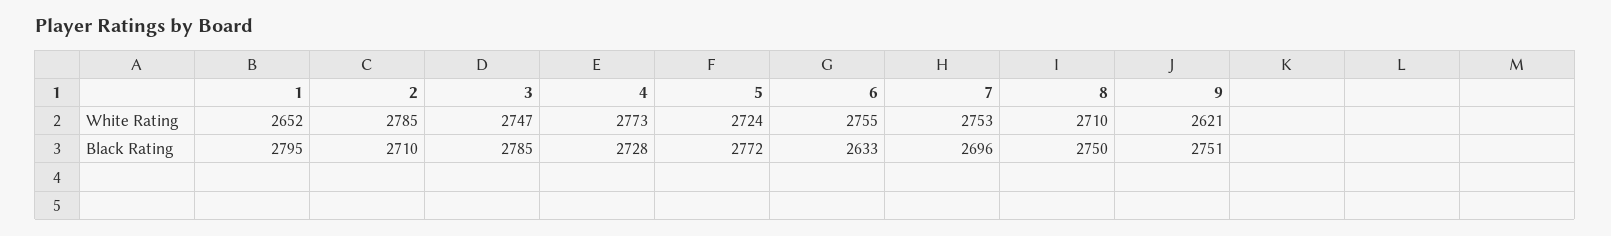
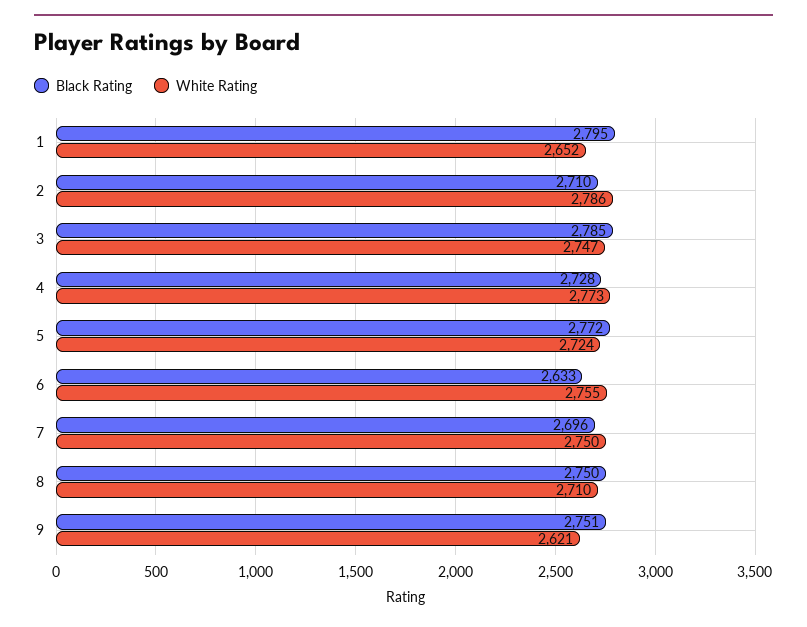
White Rating, 2: 2785 -> 2786
White Rating, 7: 2753 -> 2750

